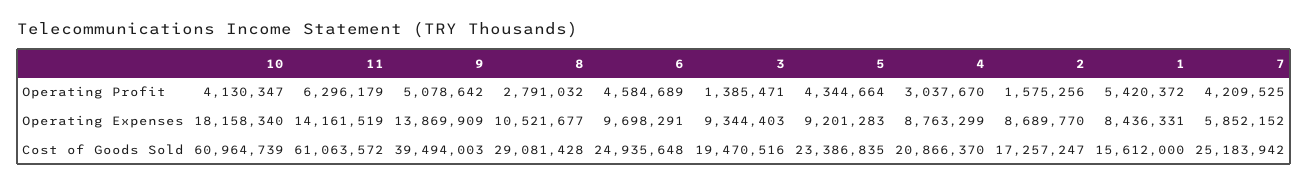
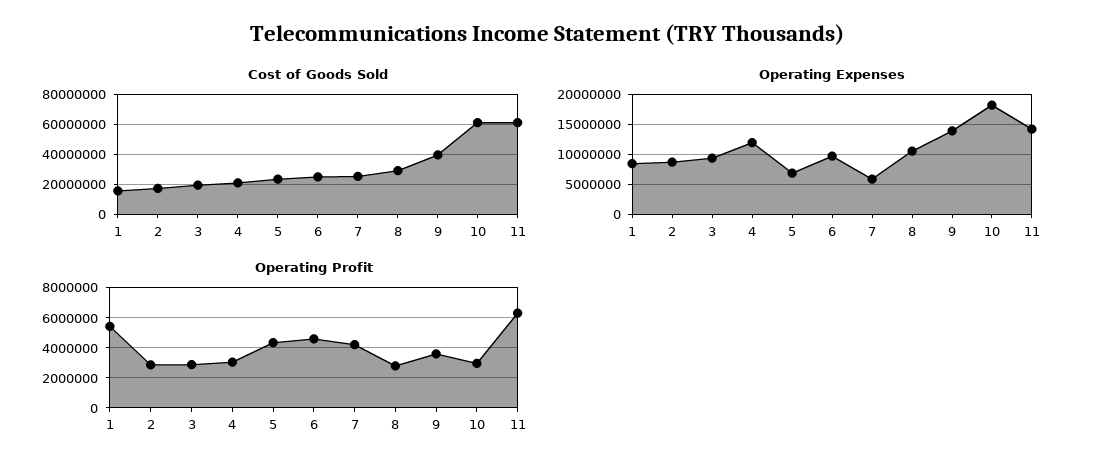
Operating Profit, 10: 4130347 -> 3000000
Operating Profit, 9: 5078642 -> 3500000
Operating Profit, 3: 1385471 -> 3000000
Operating Profit, 2: 1575256 -> 3000000
Operating Expenses, 5: 9201283 -> 7000000
Operating Expenses, 4: 8763299 -> 12000000

